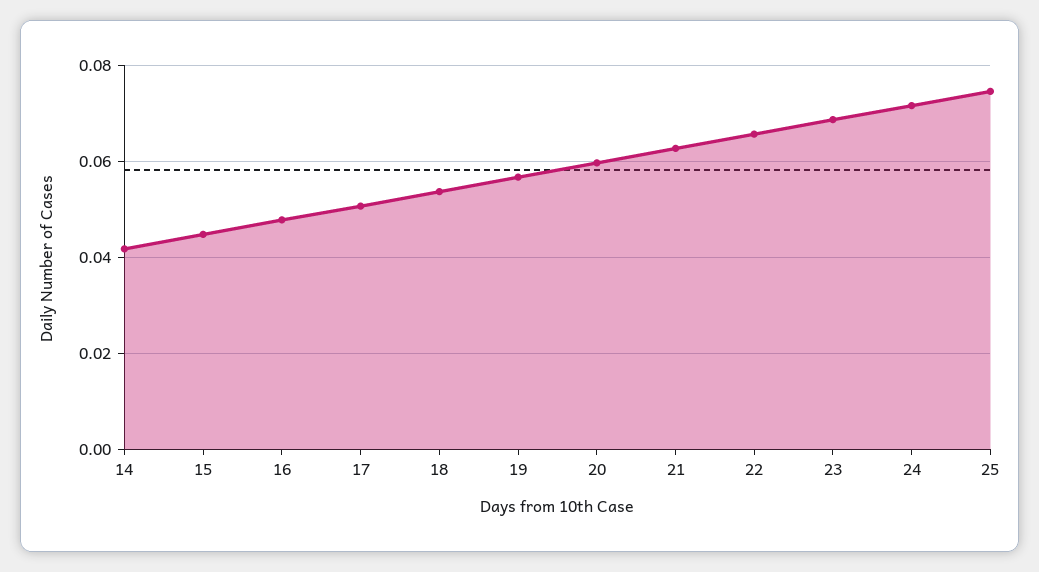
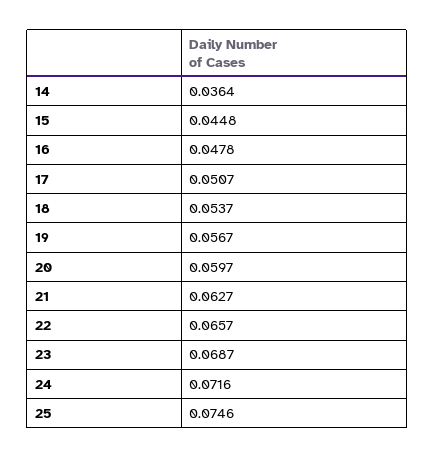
14: 0.042 -> 0.0364

